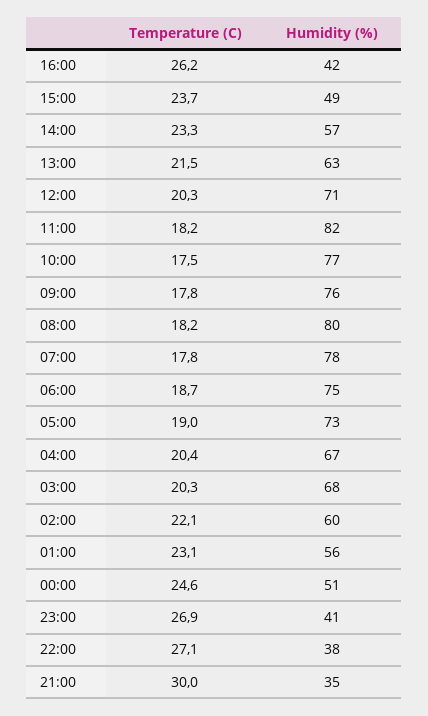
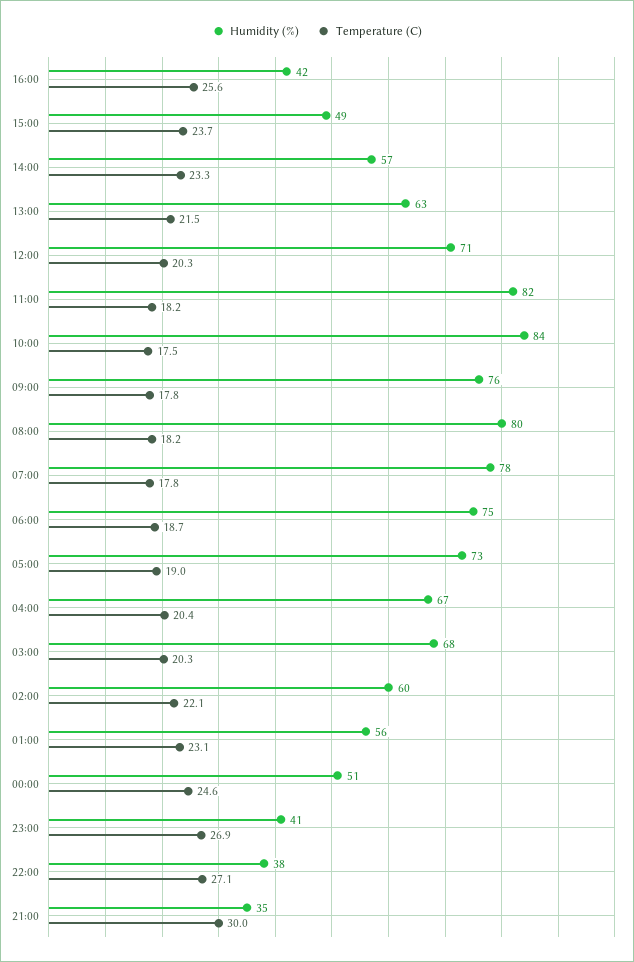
Temperature (C), 16:00: 26.2 -> 25.6
Humidity (%), 10:00: 77 -> 84

